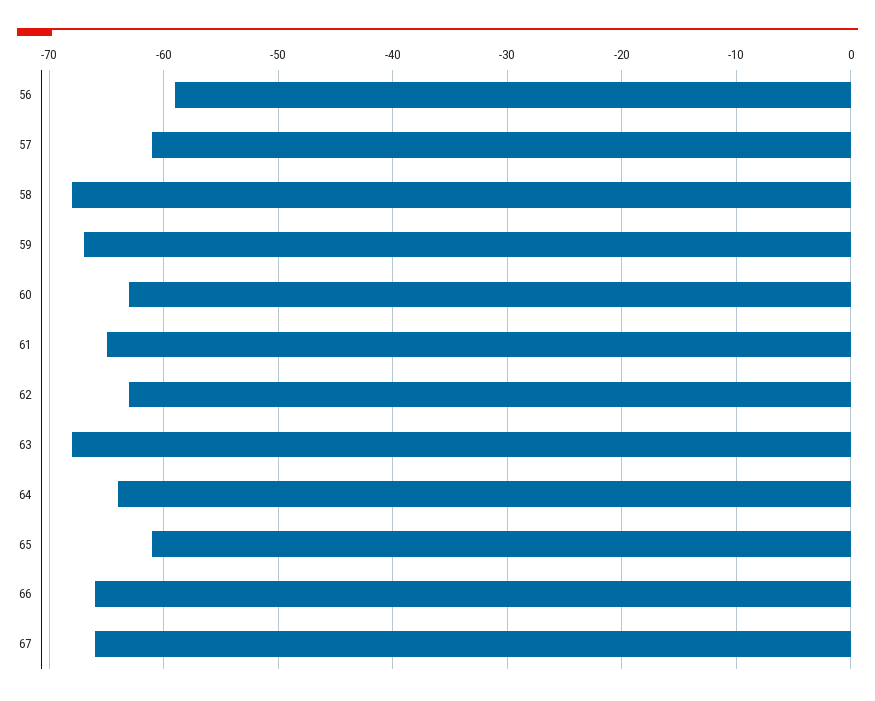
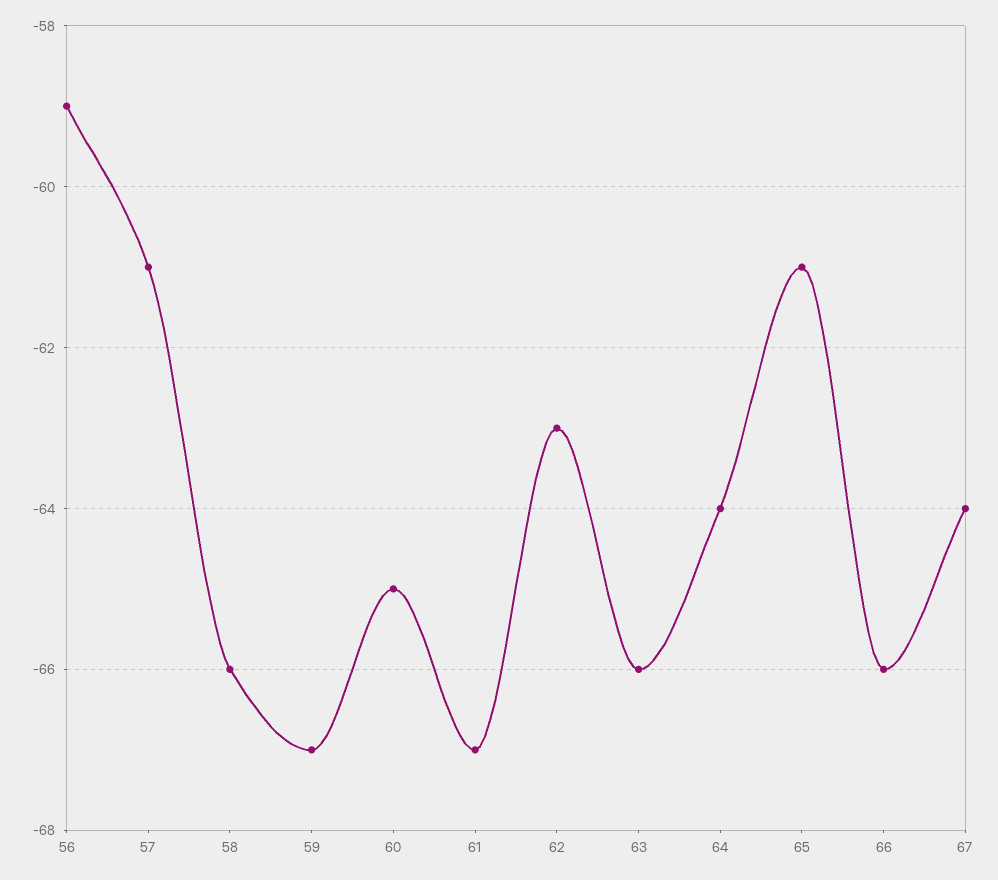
58: -68 -> -66
60: -63 -> -65
61: -65 -> -67
63: -68 -> -66
67: -66 -> -64

